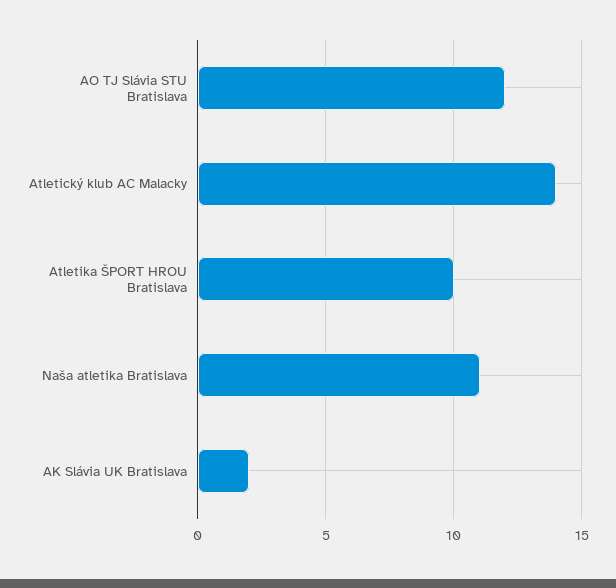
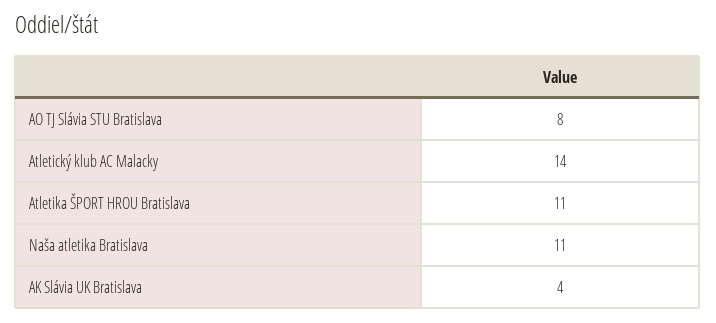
AO TJ Slávia STU Bratislava: 12 -> 8
Atletika ŠPORT HROU Bratislava: 10 -> 11
AK Slávia UK Bratislava: 2 -> 4

